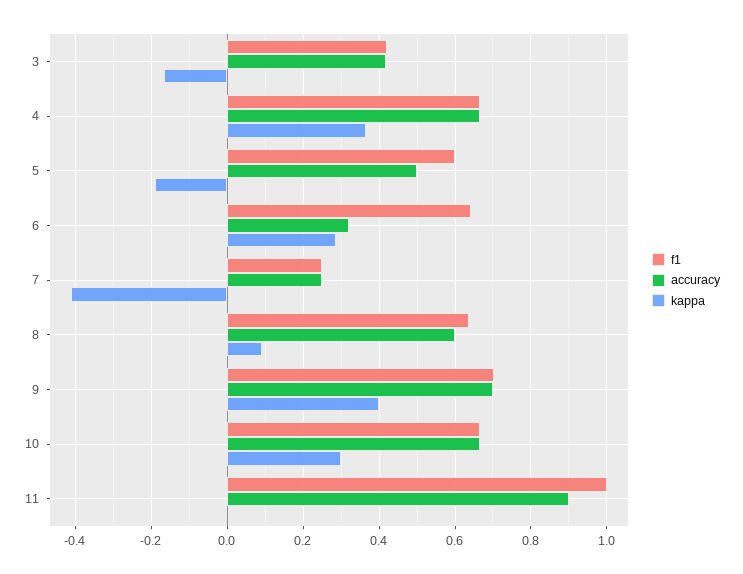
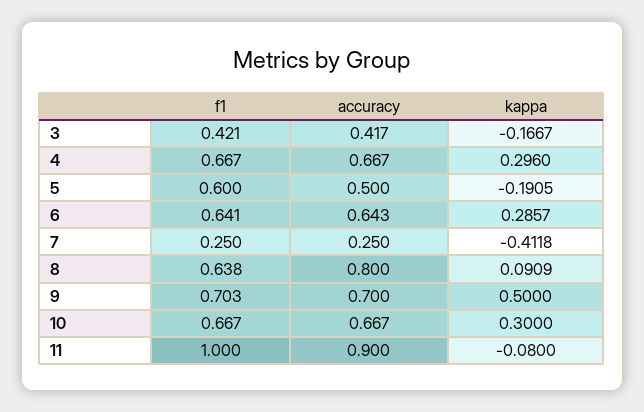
kappa, 4: 0.36 -> 0.296
accuracy, 6: 0.32 -> 0.643
accuracy, 8: 0.6 -> 0.8
kappa, 9: 0.4 -> 0.5
kappa, 11: 0 -> -0.08

